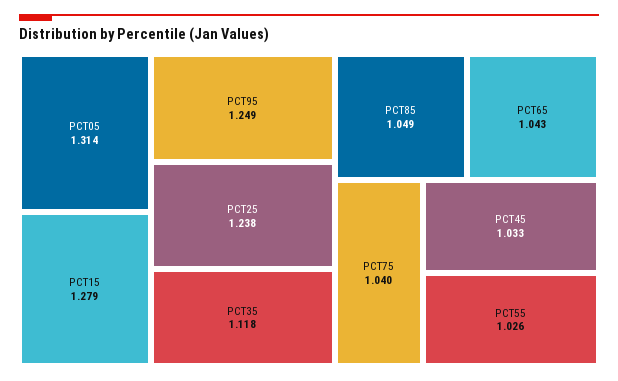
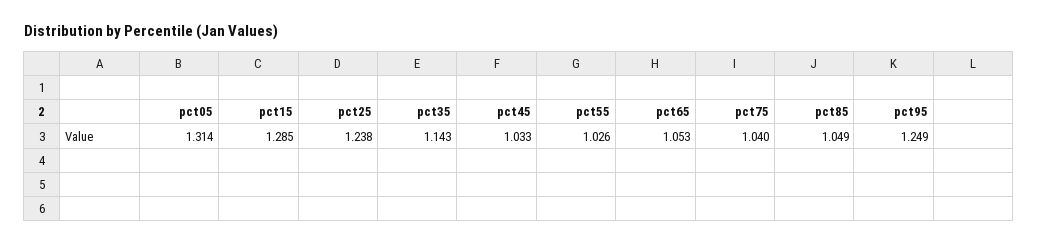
PCT15: 1.279 -> 1.285
PCT35: 1.118 -> 1.143
PCT65: 1.043 -> 1.053

